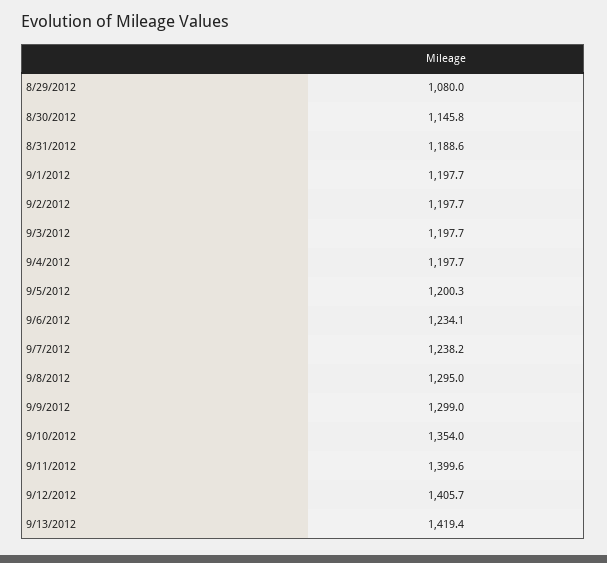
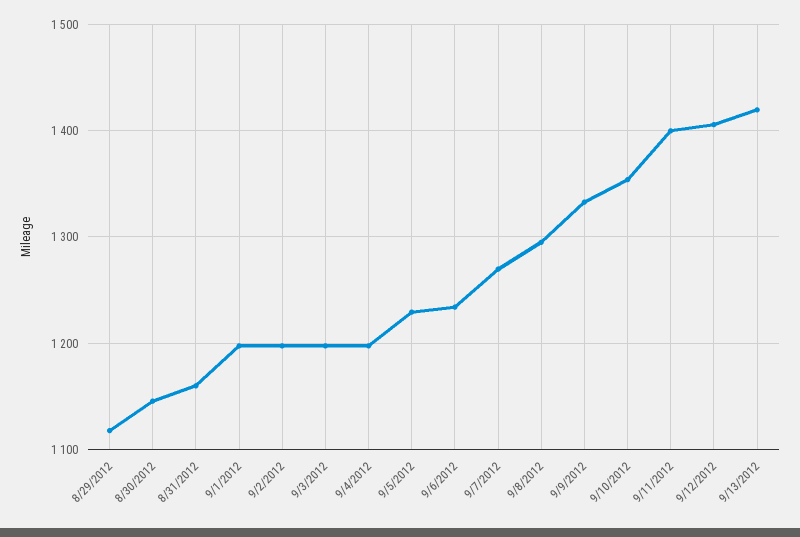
8/29/2012: 1080 -> 1120
8/31/2012: 1188.6 -> 1160
9/5/2012: 1200.3 -> 1230
9/7/2012: 1238.2 -> 1270
9/9/2012: 1299 -> 1330

